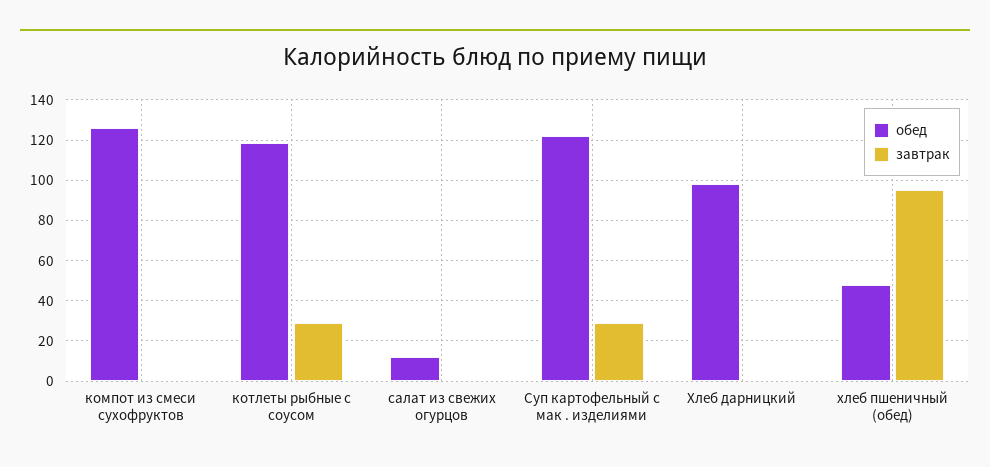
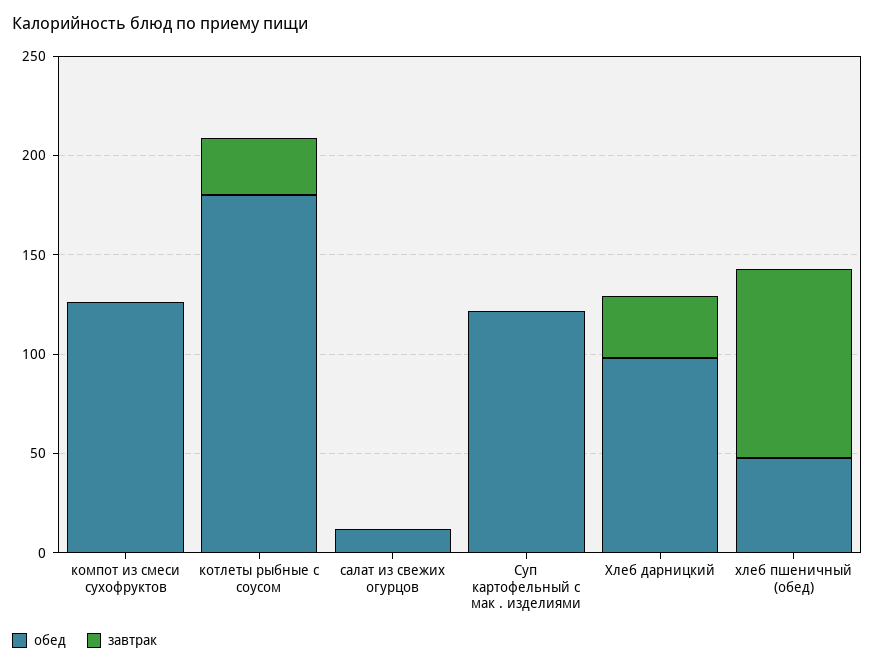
обед, котлеты рыбные с соусом: 120 -> 180
завтрак, Суп картофельный с мак . изделиями: 30 -> 0
завтрак, Хлеб дарницкий: 0 -> 30

